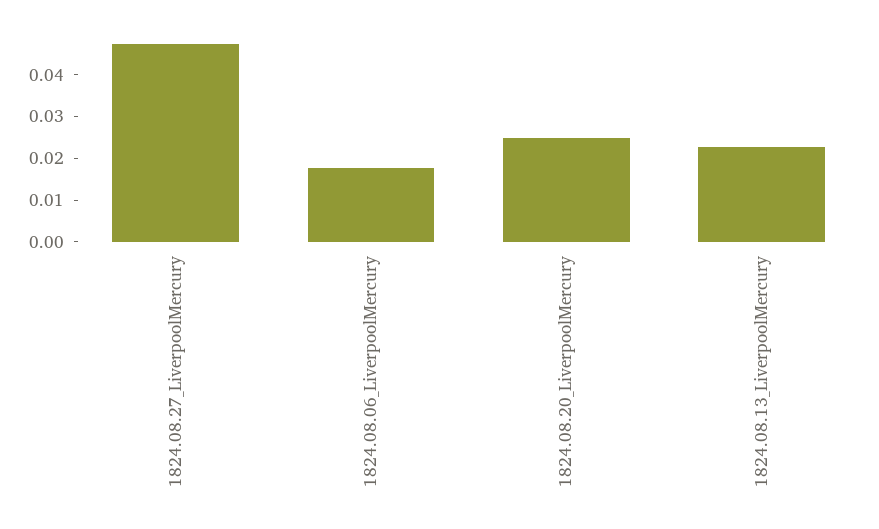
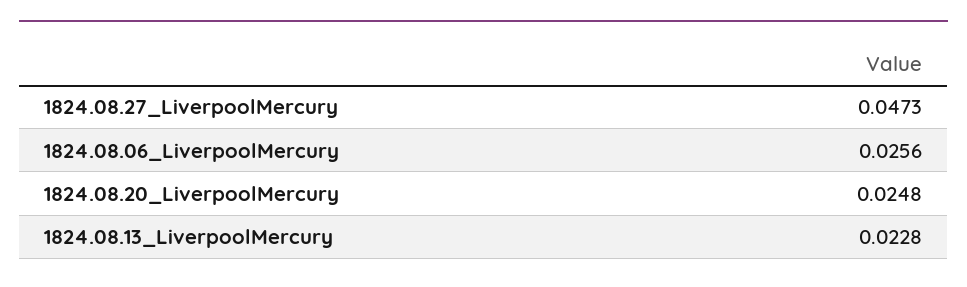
1824.08.06_LiverpoolMercury: 0.018 -> 0.0256

